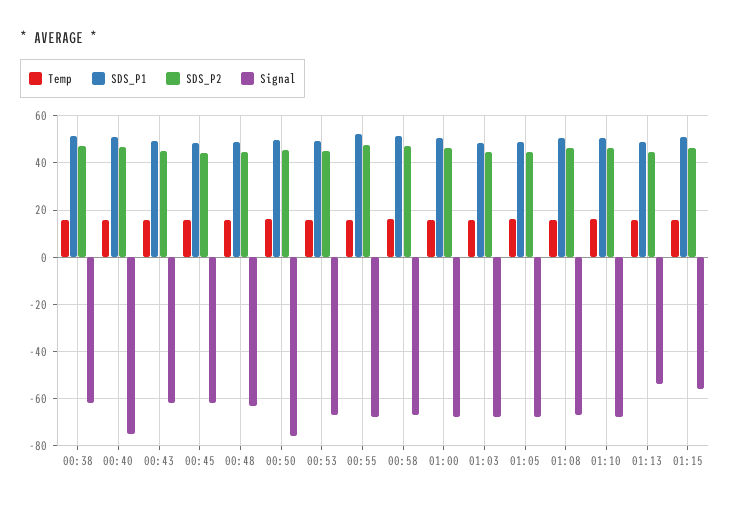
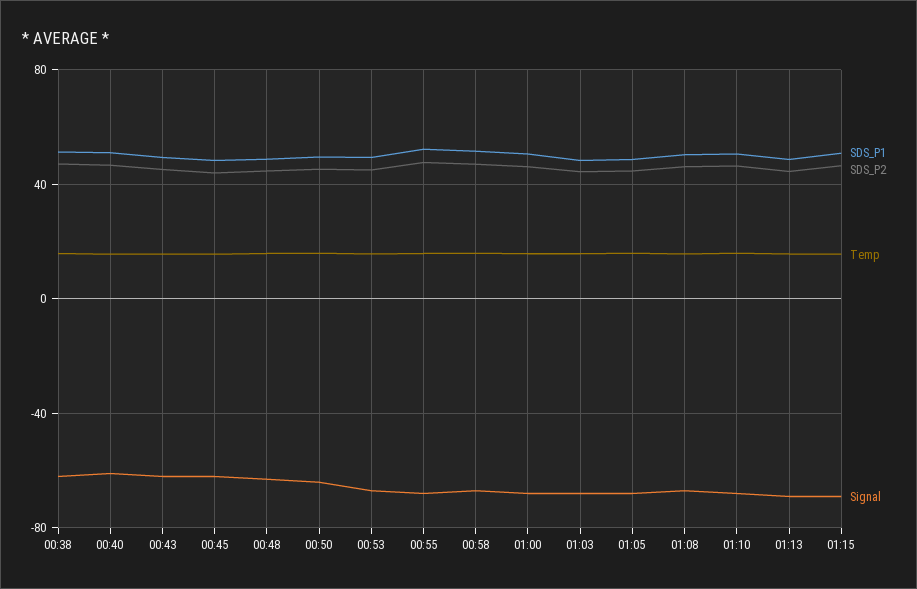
Signal, 00:40: -75 -> -60
Signal, 00:50: -75 -> -65
Signal, 01:13: -55 -> -70
Signal, 01:15: -55 -> -70

